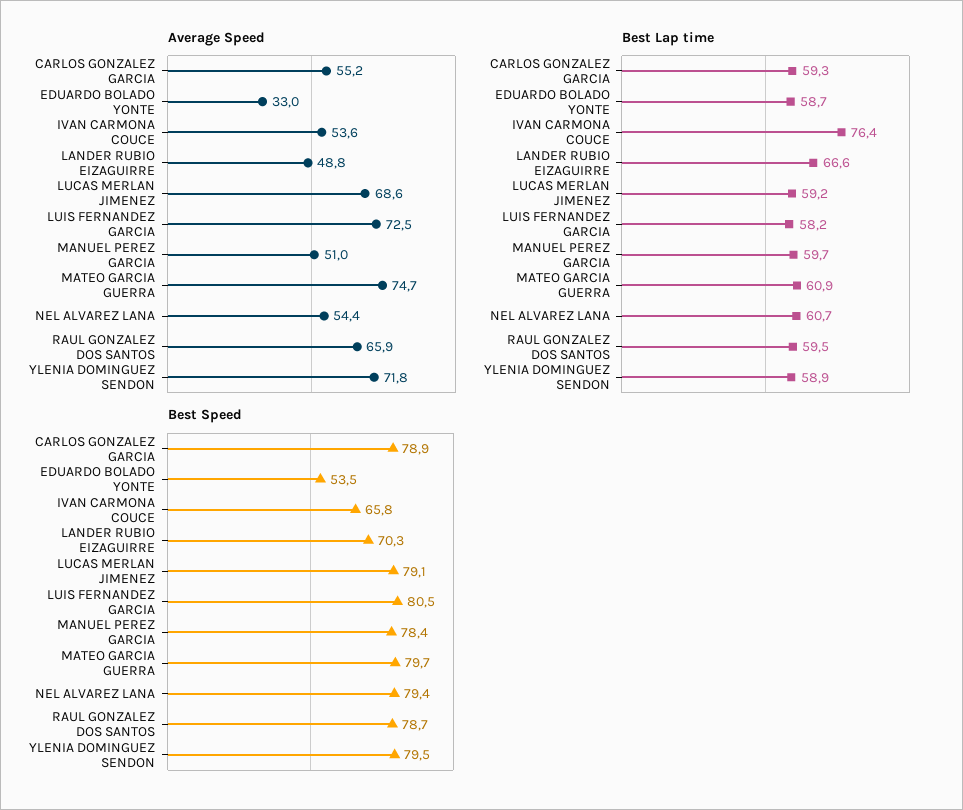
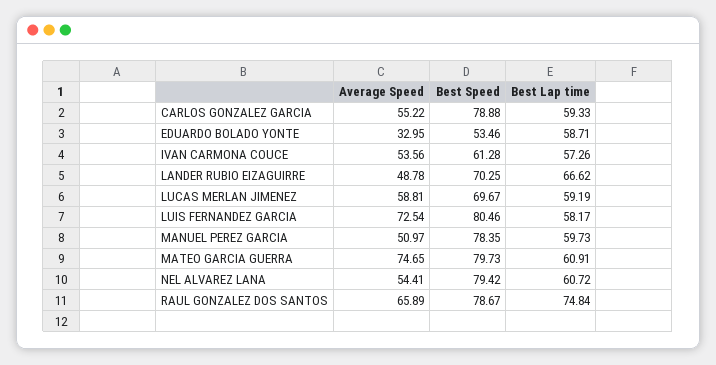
Average Speed, LUCAS MERLAN JIMENEZ: 68.6 -> 58.81
Average Speed, YLENIA DOMINGUEZ SENDON: 71.8 -> none
Best Lap time, IVAN CARMONA COUCE: 76.4 -> 57.26
Best Lap time, RAUL GONZALEZ DOS SANTOS: 59.5 -> 74.84
Best Lap time, YLENIA DOMINGUEZ SENDON: 58.9 -> none
Best Speed, IVAN CARMONA COUCE: 65.8 -> 61.28
Best Speed, LUCAS MERLAN JIMENEZ: 79.1 -> 69.67
Best Speed, YLENIA DOMINGUEZ SENDON: 79.5 -> none

